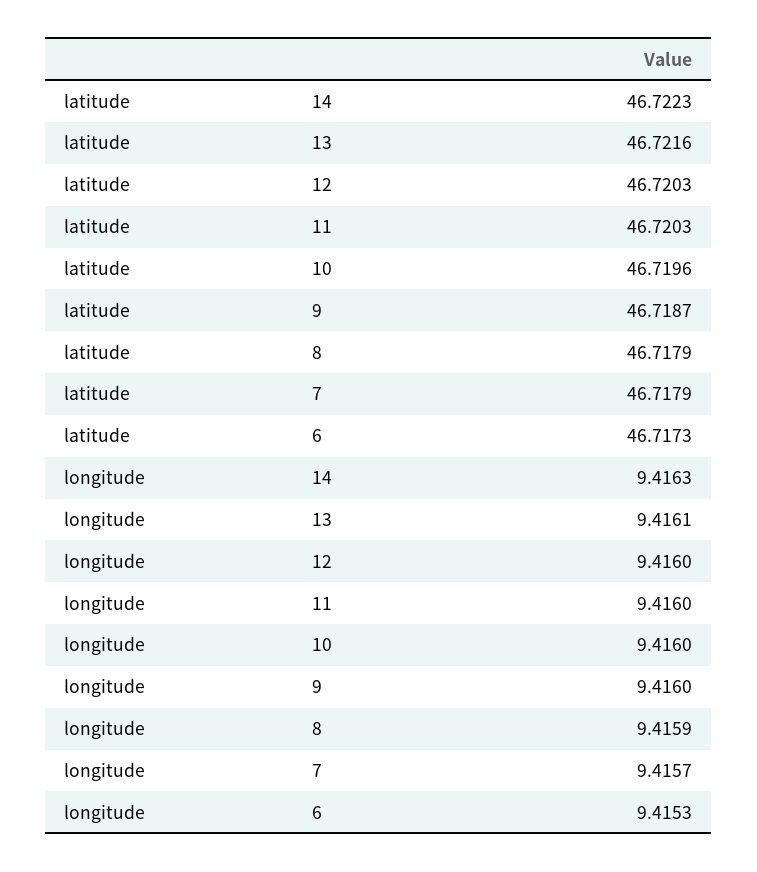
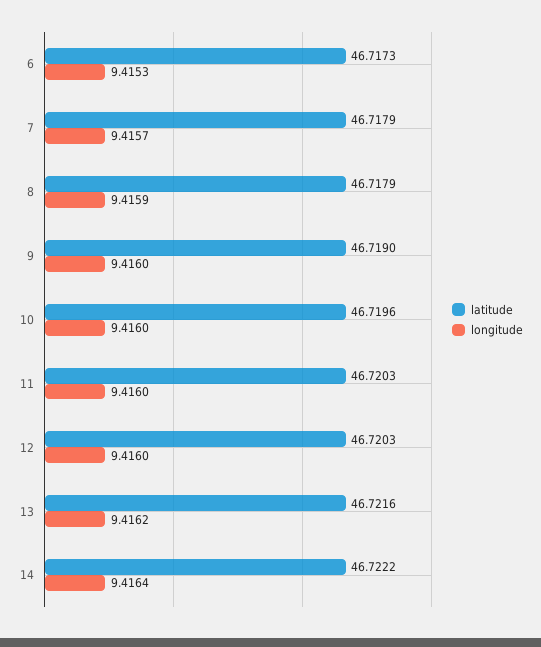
latitude, 14: 46.7223 -> 46.7222
latitude, 9: 46.7187 -> 46.719
longitude, 14: 9.4163 -> 9.4164
longitude, 13: 9.4161 -> 9.4162

